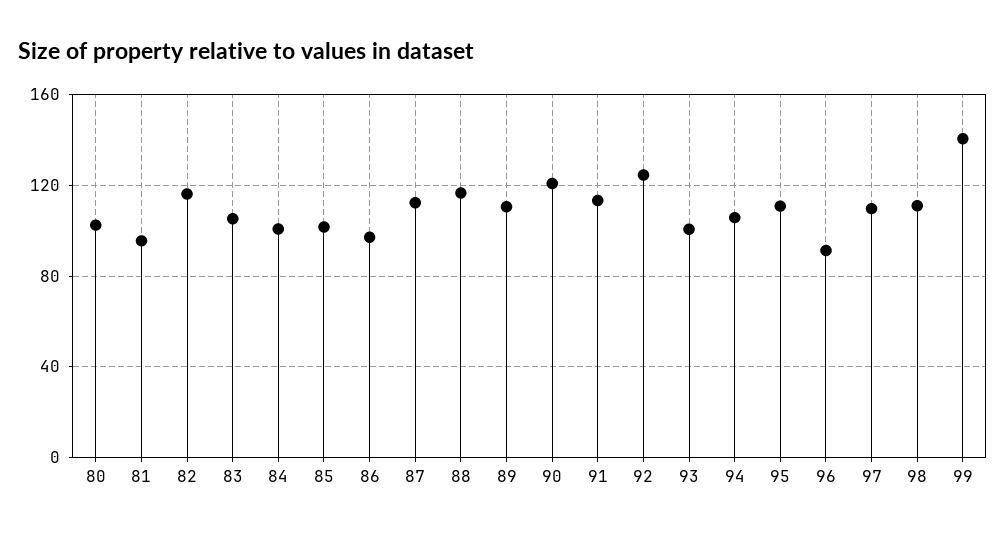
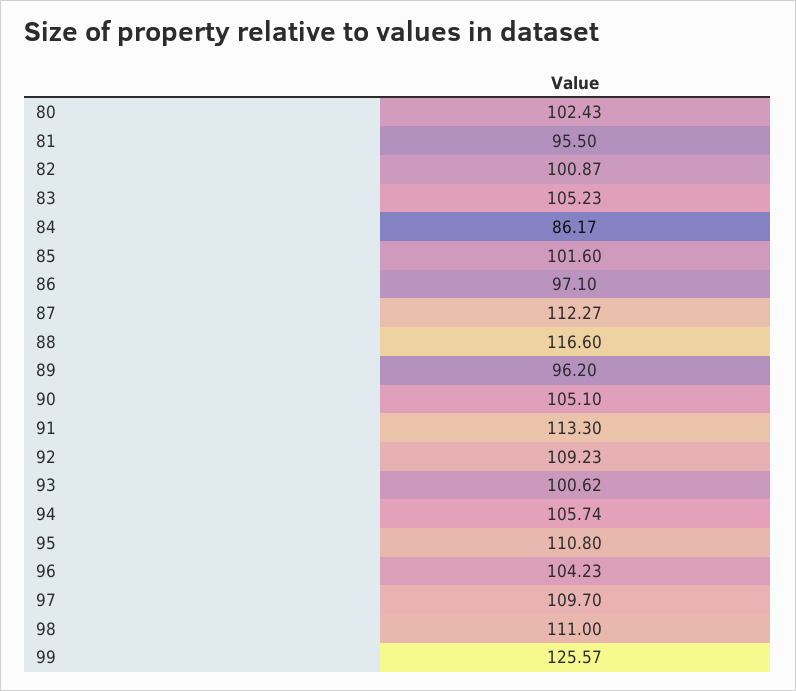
82: 115 -> 100.87
84: 100 -> 86.17
89: 110 -> 96.2
90: 120 -> 105.1
92: 125 -> 109.23
96: 90 -> 104.23
99: 140 -> 125.57

